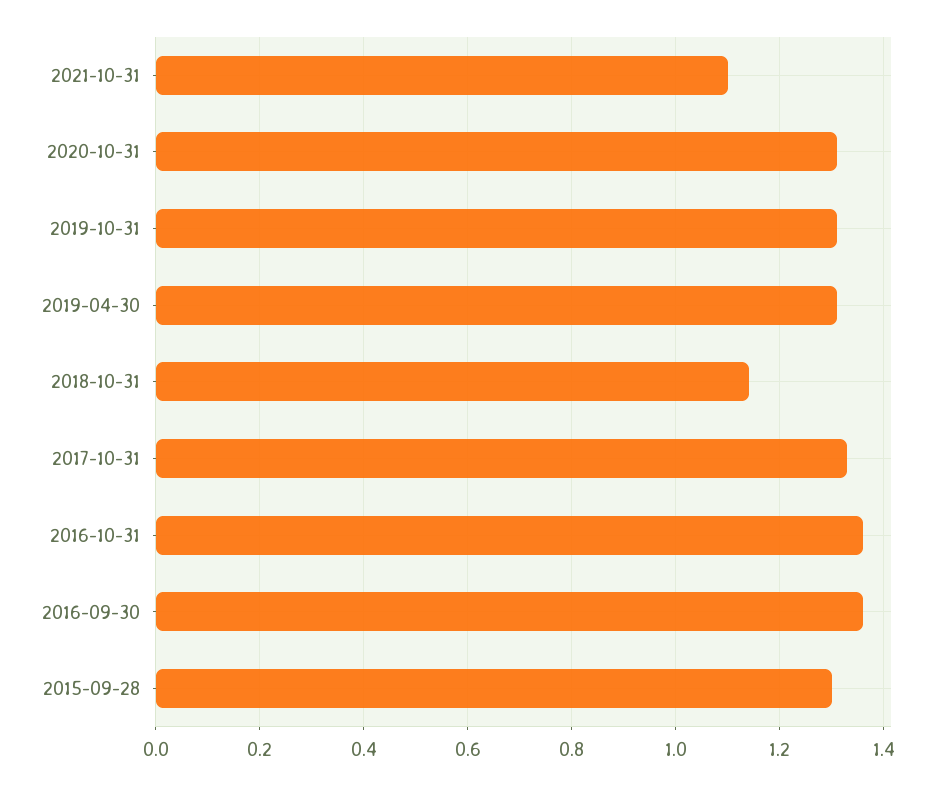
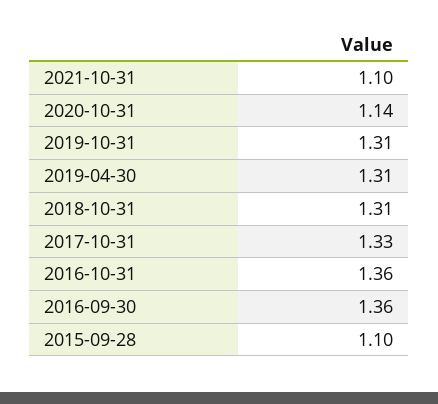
2020-10-31: 1.3 -> 1.14
2018-10-31: 1.15 -> 1.31
2015-09-28: 1.3 -> 1.1

